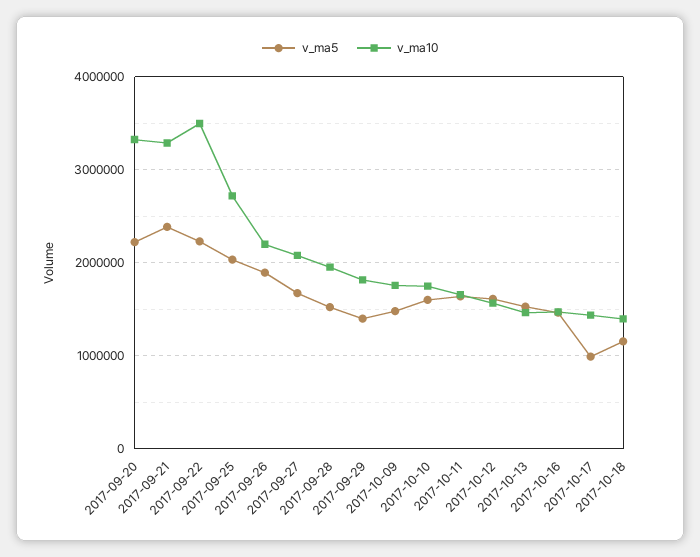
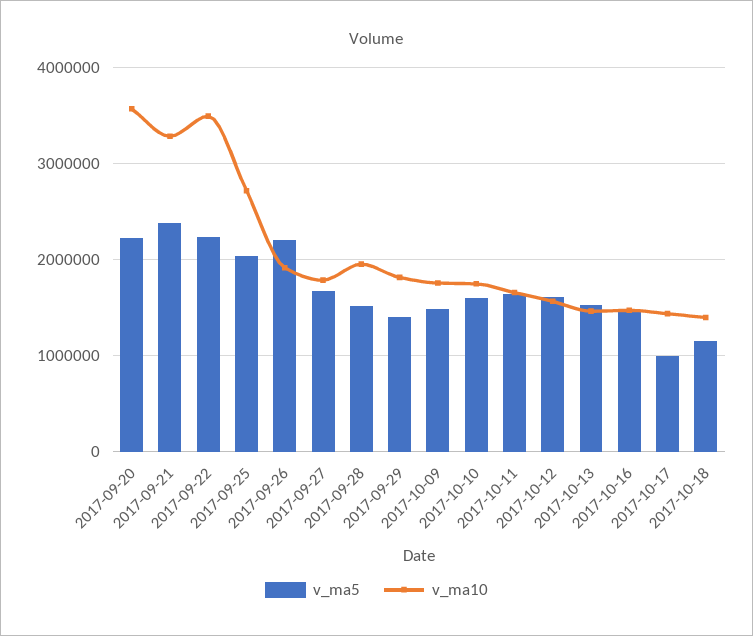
v_ma10, 2017-09-20: 3300000 -> 3600000
v_ma5, 2017-09-26: 1900000 -> 2200000
v_ma10, 2017-09-26: 2200000 -> 1900000
v_ma10, 2017-09-27: 2100000 -> 1800000

